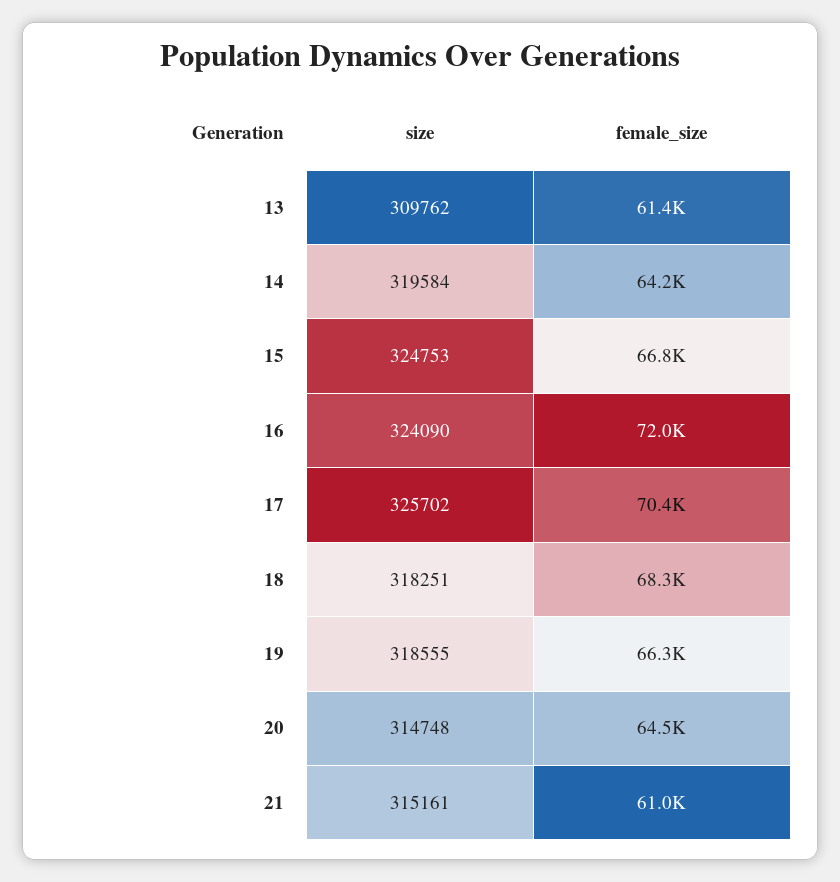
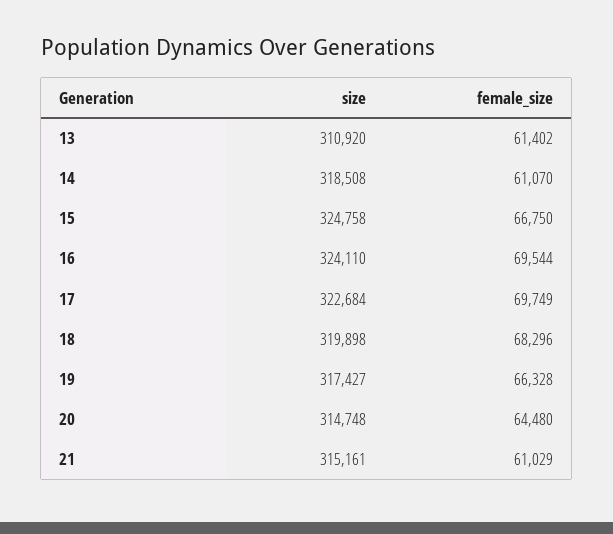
size, 13: 309762 -> 310920
size, 14: 319584 -> 318508
female_size, 14: 64200 -> 61070
size, 15: 324753 -> 324758
size, 16: 324090 -> 324110
female_size, 16: 72000 -> 69544
size, 17: 325702 -> 322684
female_size, 17: 70400 -> 69749
size, 18: 318251 -> 319898
size, 19: 318555 -> 317427

